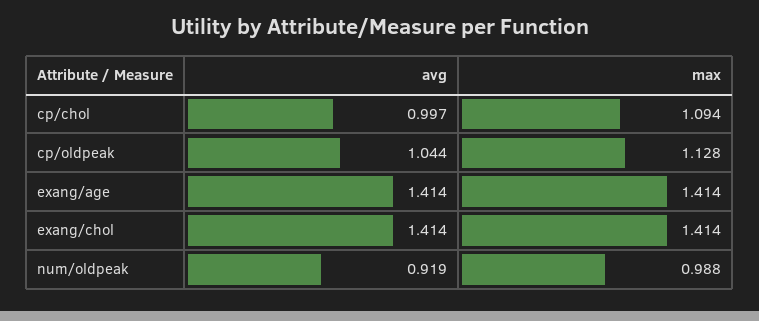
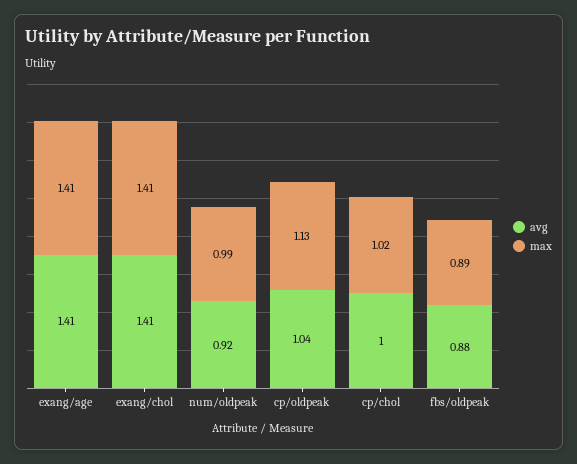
max, cp/chol: 1.094 -> 1.02
avg, fbs/oldpeak: none -> 0.88
max, fbs/oldpeak: none -> 0.89

